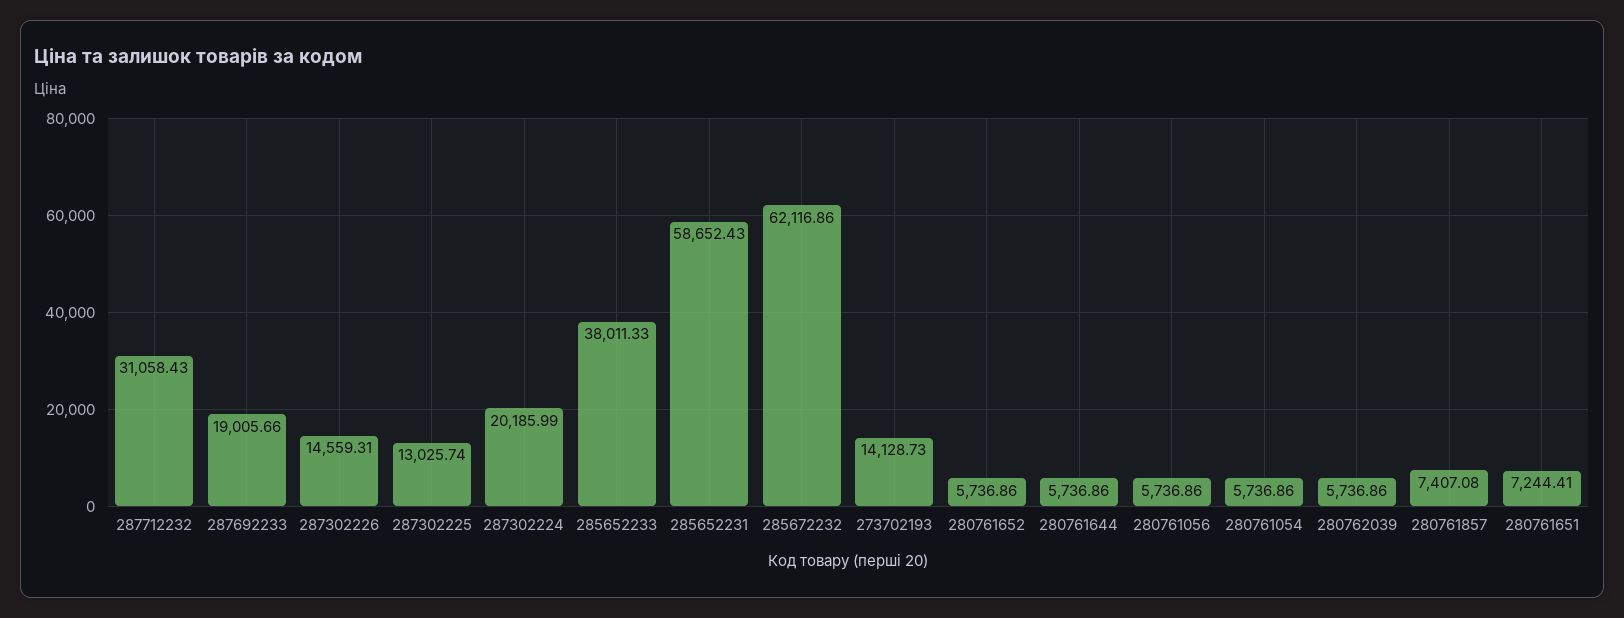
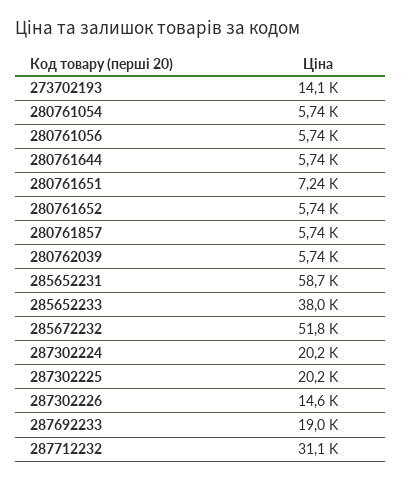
287302225: 13025.74 -> 20200
285672232: 62116.86 -> 51800
280761857: 7407.08 -> 5740

